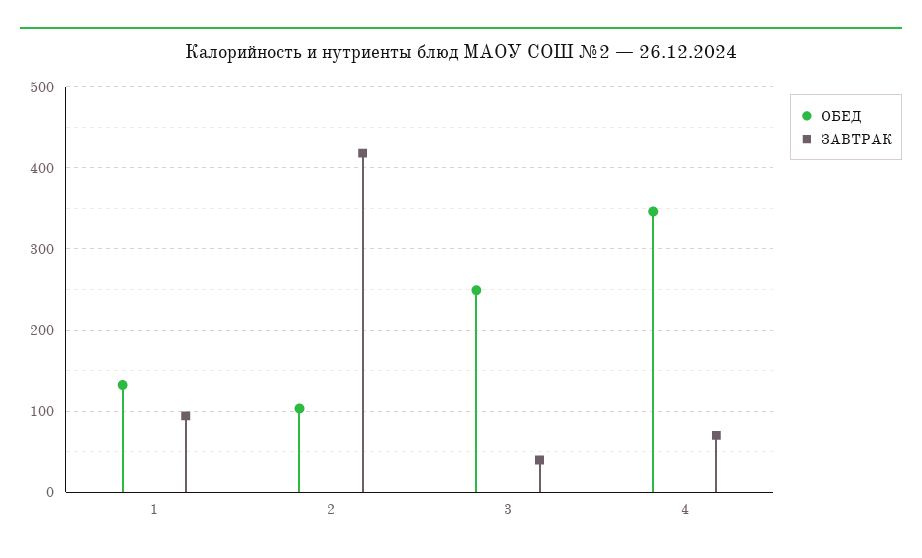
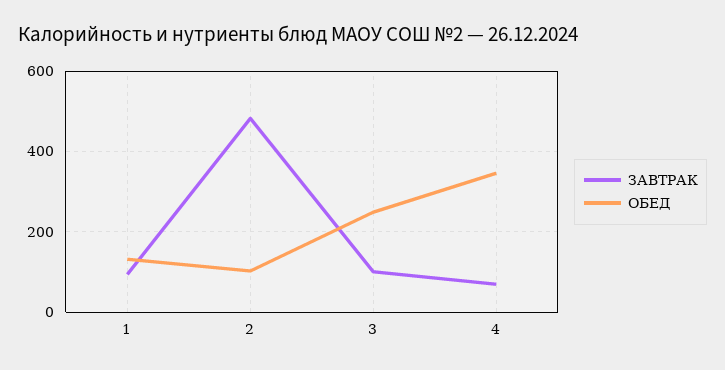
ЗАВТРАК, 2: 420 -> 480
ЗАВТРАК, 3: 40 -> 100

